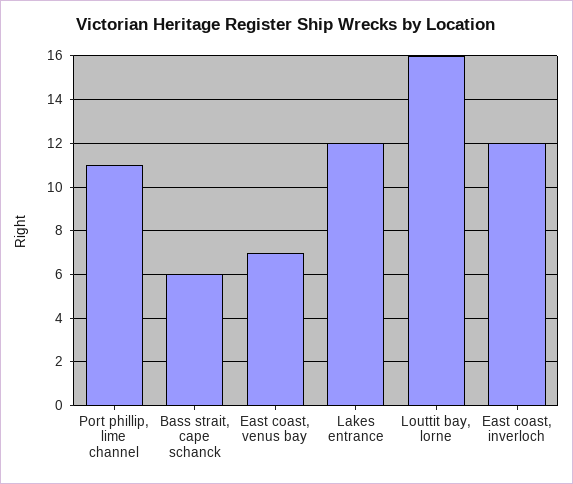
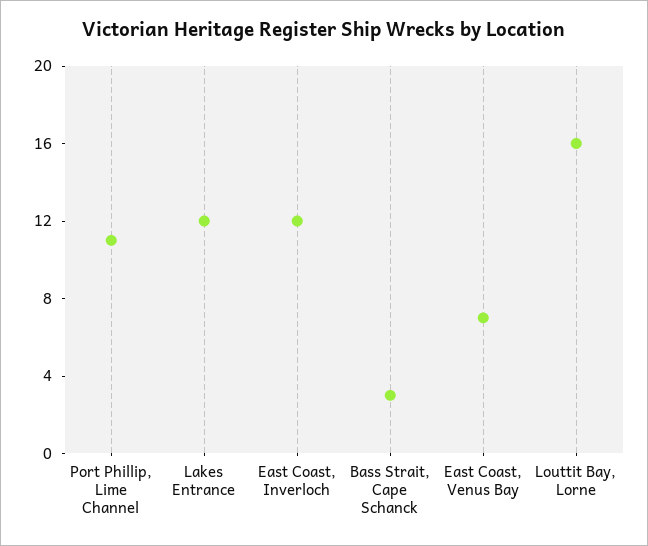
Bass strait, cape schanck: 6 -> 3

